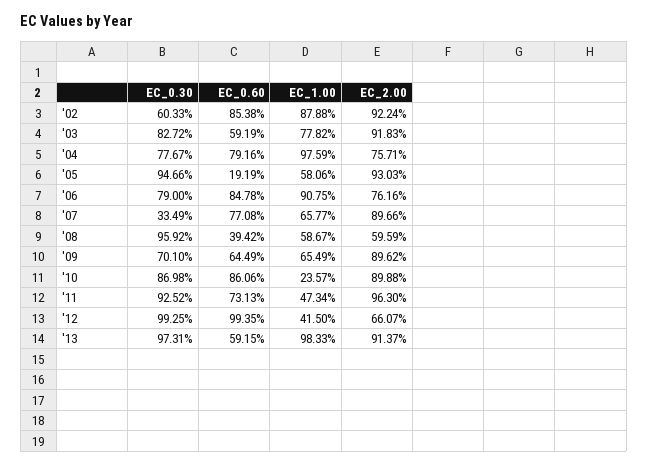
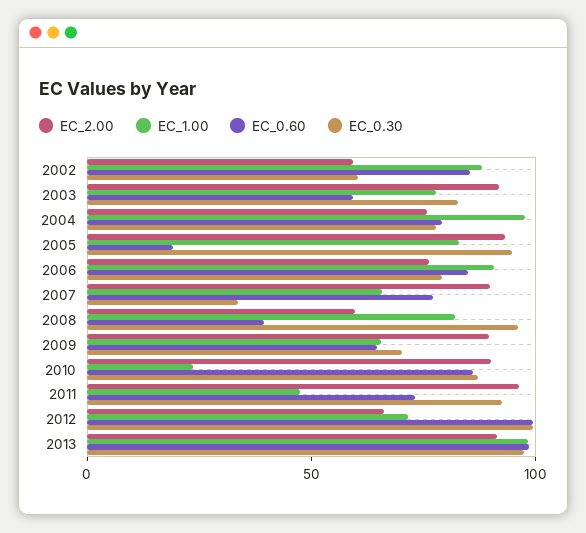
EC_2.00, '02: 92.24 -> 60
EC_1.00, '05: 58.06 -> 80
EC_1.00, '08: 58.67 -> 80
EC_1.00, '12: 41.5 -> 70
EC_0.60, '13: 59.15 -> 100

